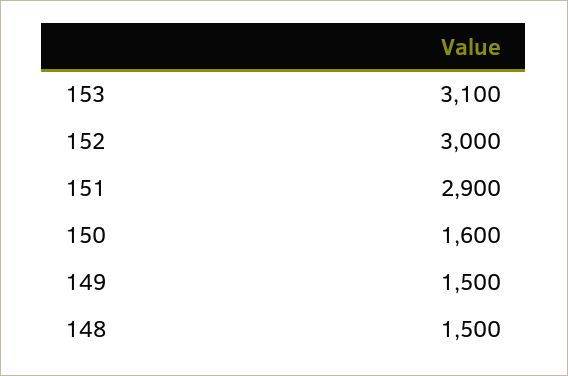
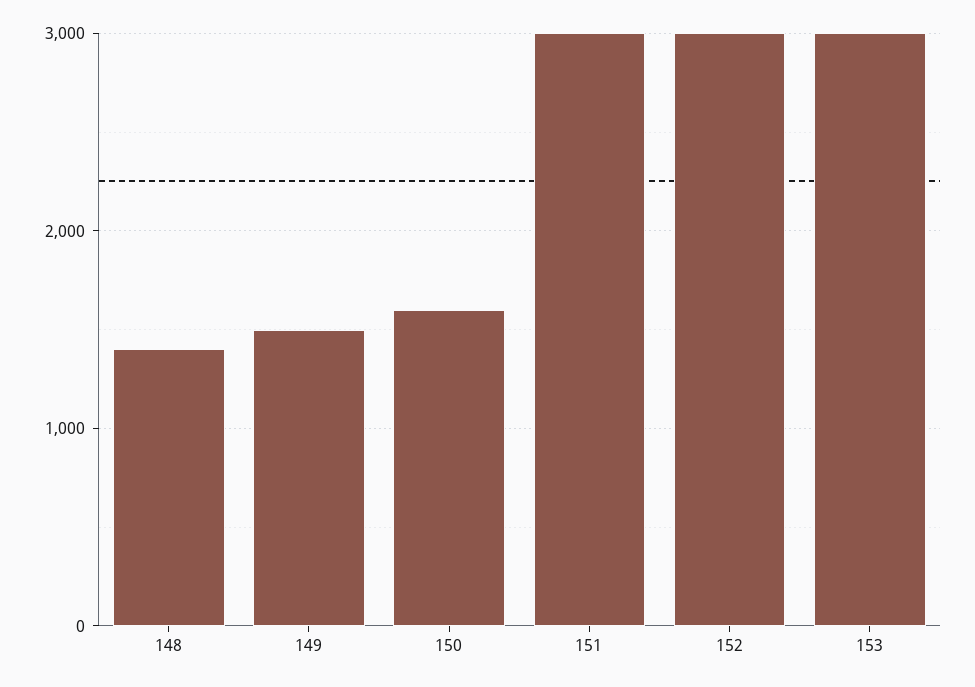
153: 3100 -> 3000
151: 2900 -> 3000
148: 1500 -> 1400

